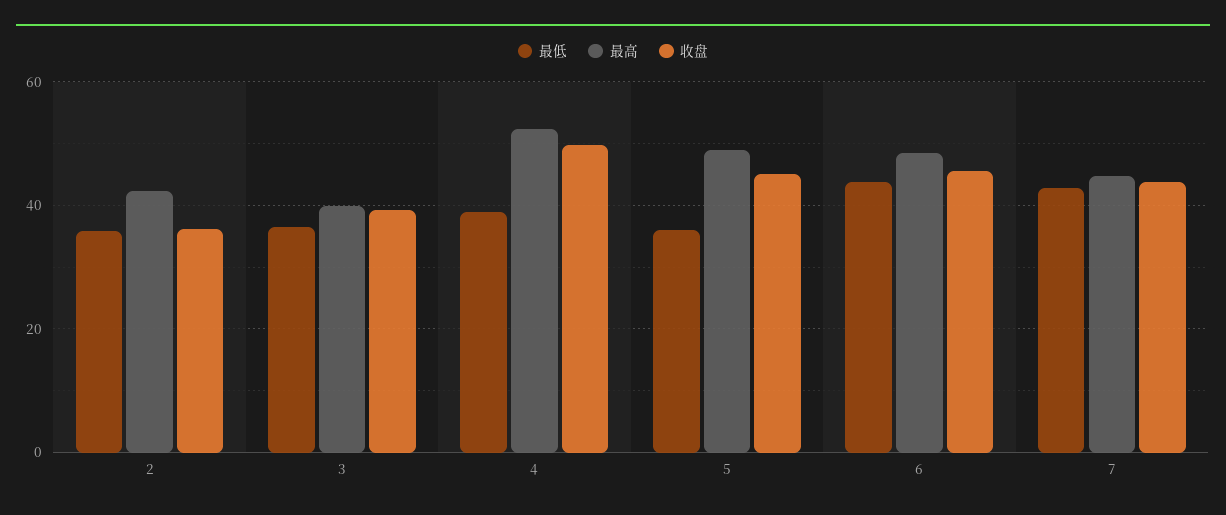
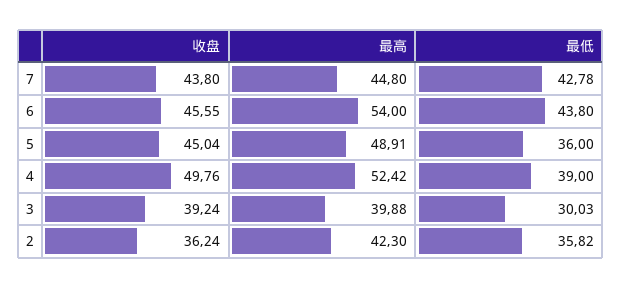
最低, 3: 36 -> 30.03
最高, 6: 48 -> 54

